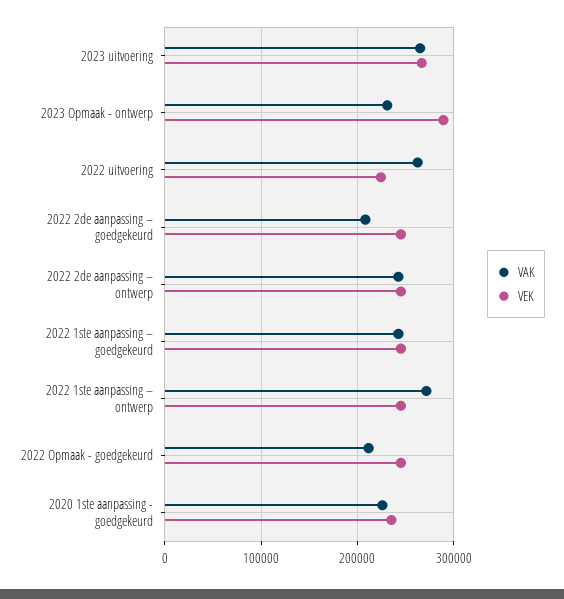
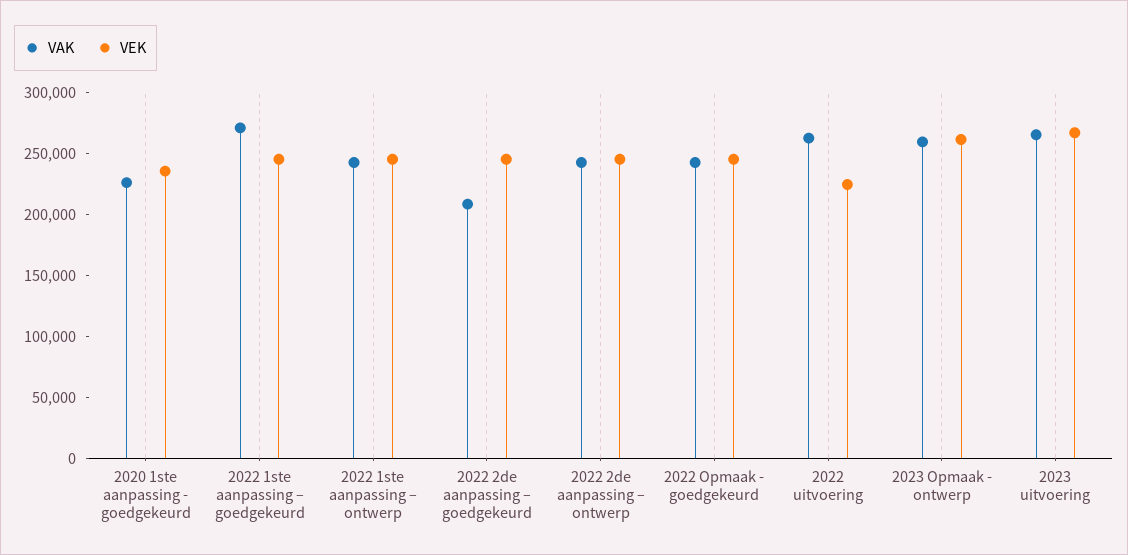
VAK, 2023 Opmaak - ontwerp: 230000 -> 260000
VEK, 2023 Opmaak - ontwerp: 290000 -> 260000
VAK, 2022 1ste aanpassing – goedgekeurd: 240000 -> 270000
VAK, 2022 1ste aanpassing – ontwerp: 270000 -> 240000
VAK, 2022 Opmaak - goedgekeurd: 210000 -> 240000

